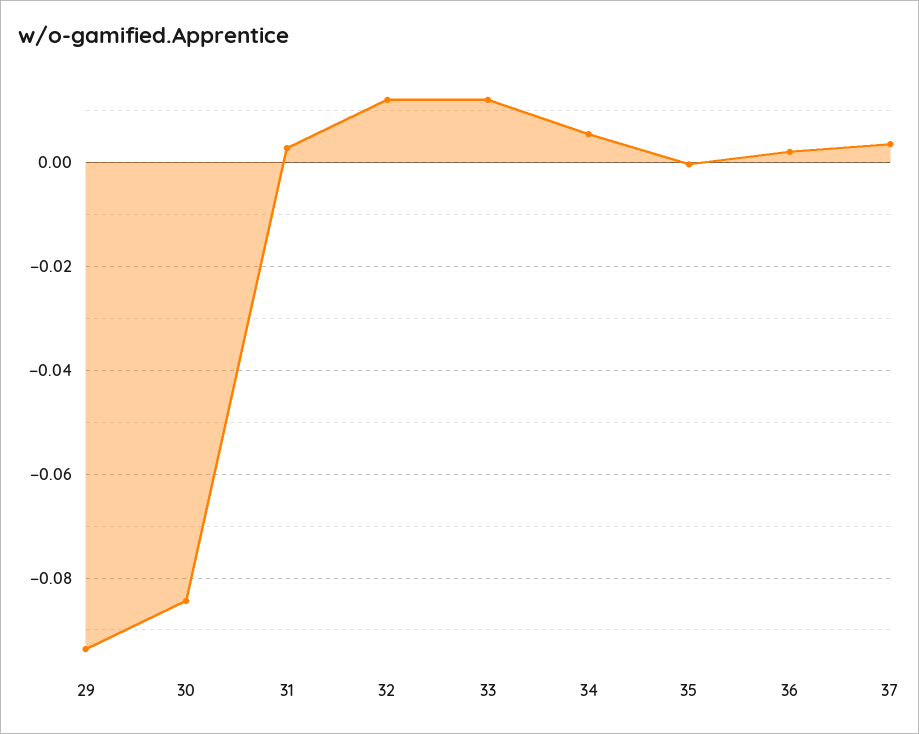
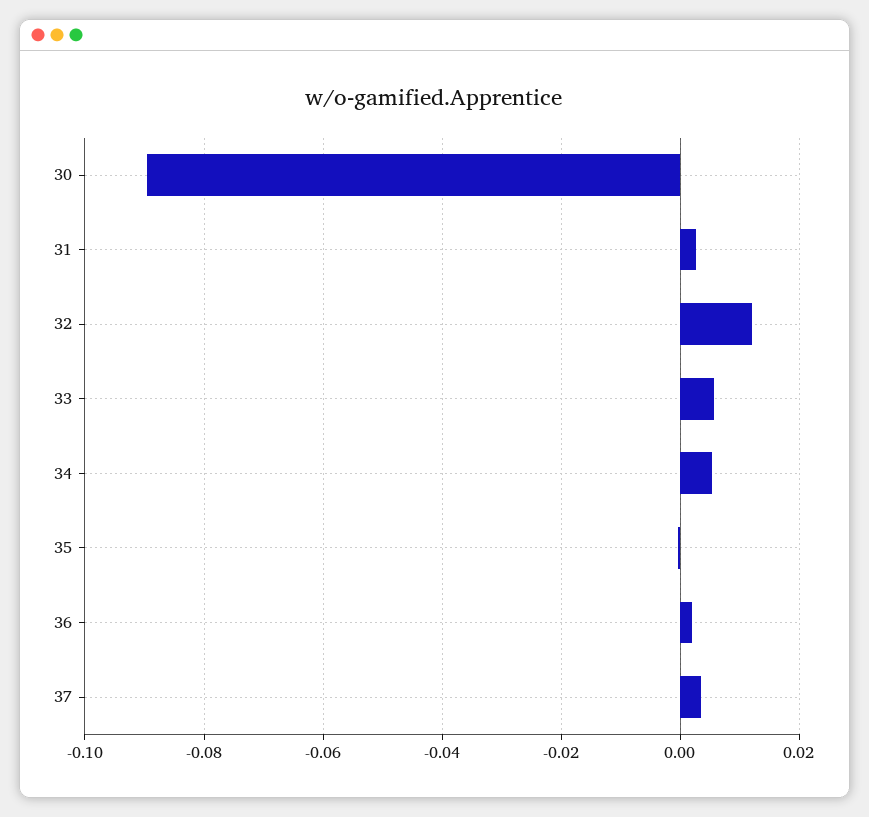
29: -0.094 -> none
30: -0.084 -> -0.09
33: 0.012 -> 0.006

